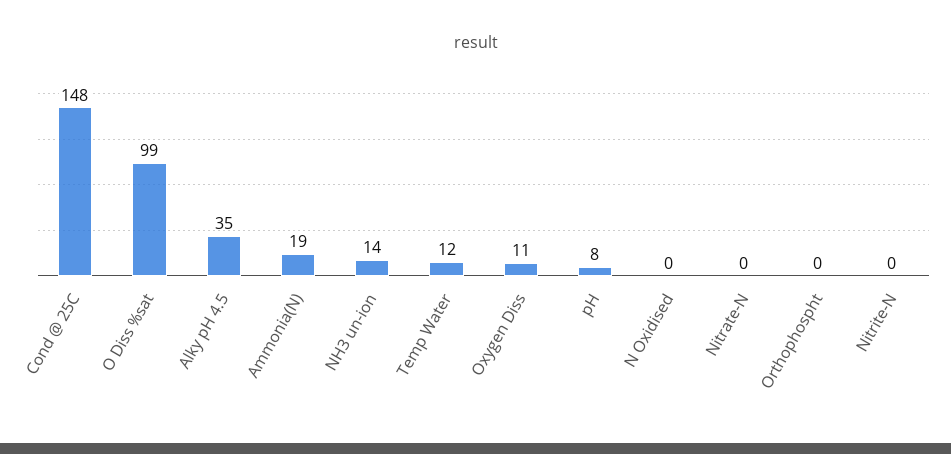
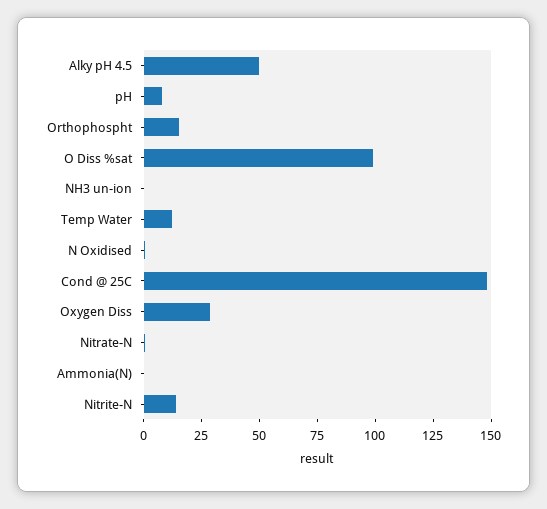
Alky pH 4.5: 35 -> 50
Ammonia(N): 19 -> 0
NH3 un-ion: 14 -> 0
Oxygen Diss: 11 -> 30
Orthophospht: 0 -> 15
Nitrite-N: 0 -> 15

